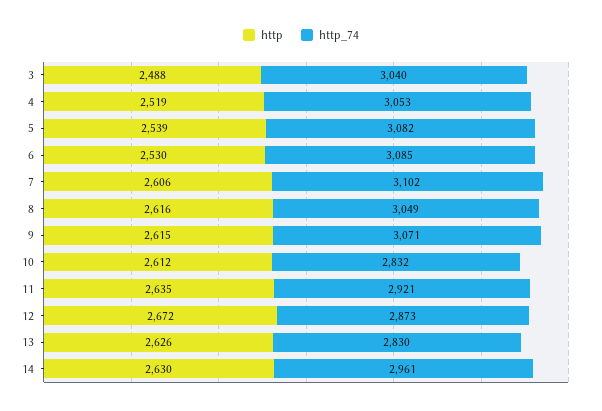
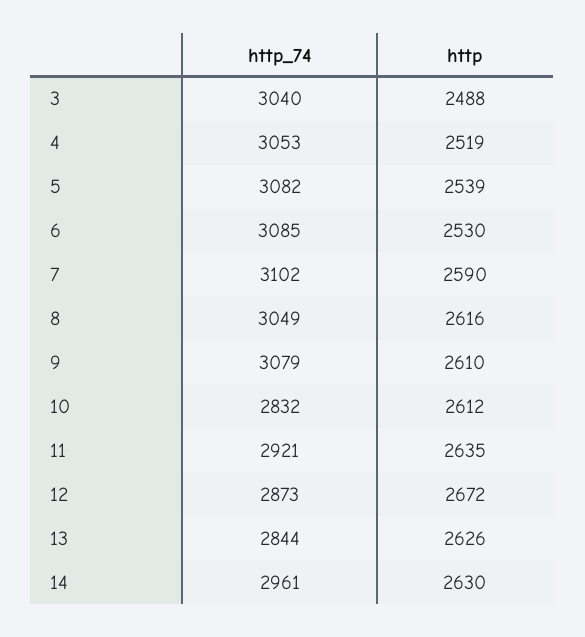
http, 7: 2606 -> 2590
http, 9: 2615 -> 2610
http_74, 9: 3071 -> 3079
http_74, 13: 2830 -> 2844

